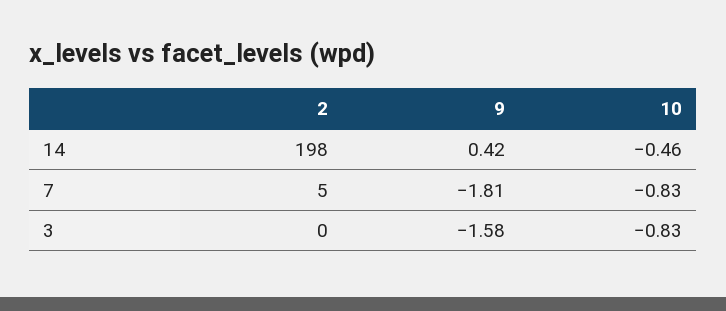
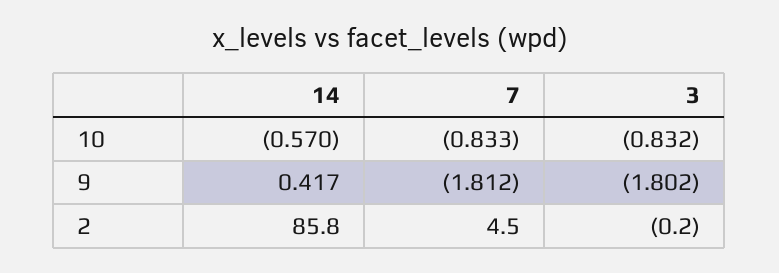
2, 14: 198 -> 85.8
10, 14: -0.46 -> -0.57
9, 3: -1.58 -> -1.802

